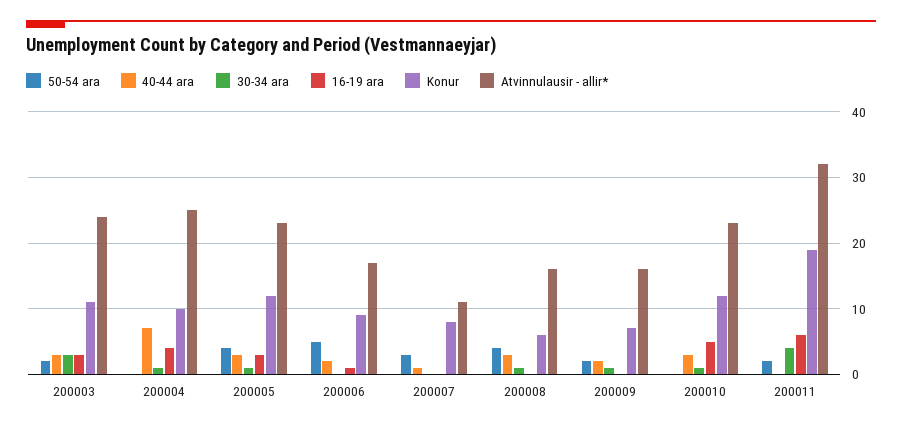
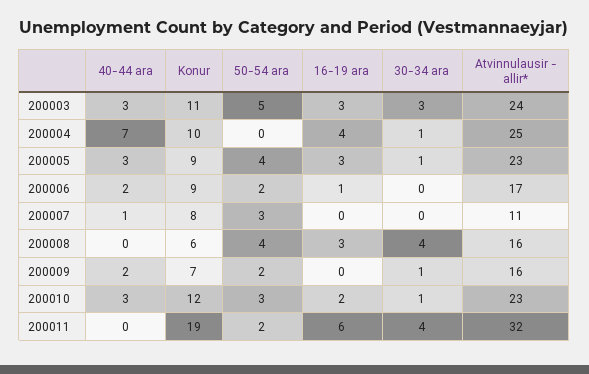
50-54 ara, 200003: 2 -> 5
Konur, 200005: 12 -> 9
50-54 ara, 200006: 5 -> 2
40-44 ara, 200008: 3 -> 0
30-34 ara, 200008: 1 -> 4
16-19 ara, 200008: 0 -> 3
50-54 ara, 200010: 0 -> 3
16-19 ara, 200010: 5 -> 2

